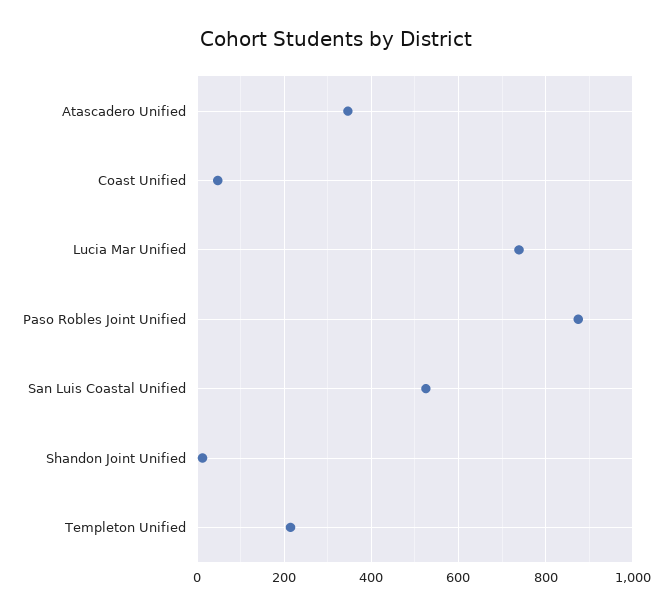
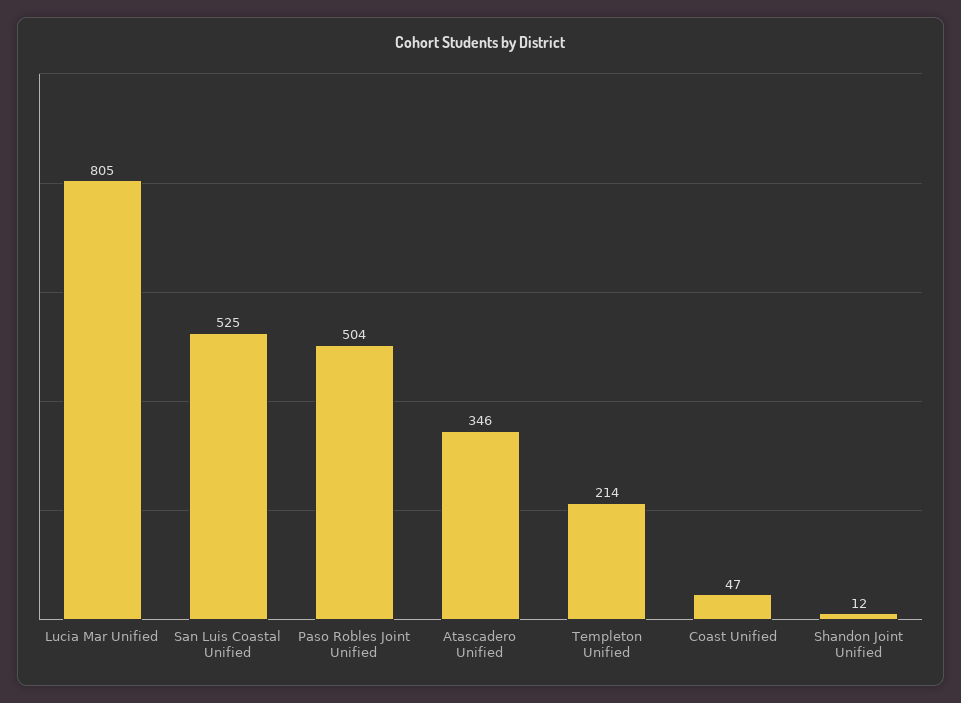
Lucia Mar Unified: 740 -> 805
Paso Robles Joint Unified: 880 -> 504

